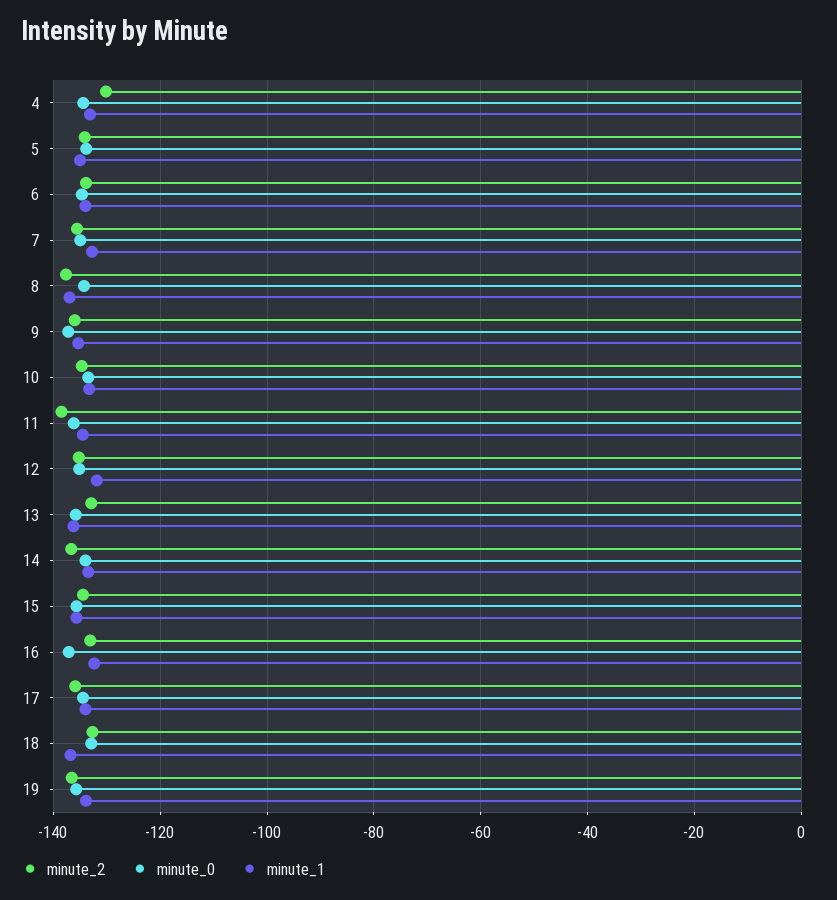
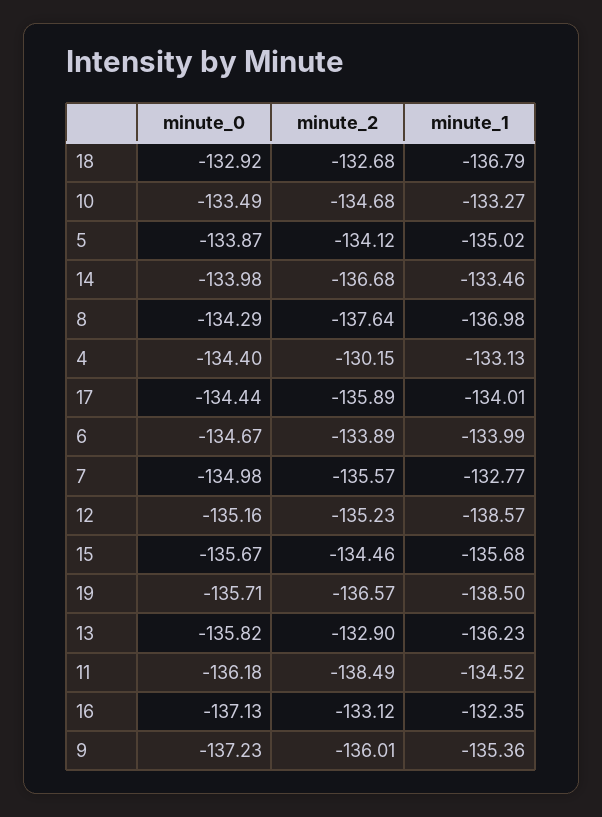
minute_1, 12: -132 -> -138.57
minute_1, 19: -134 -> -138.5

